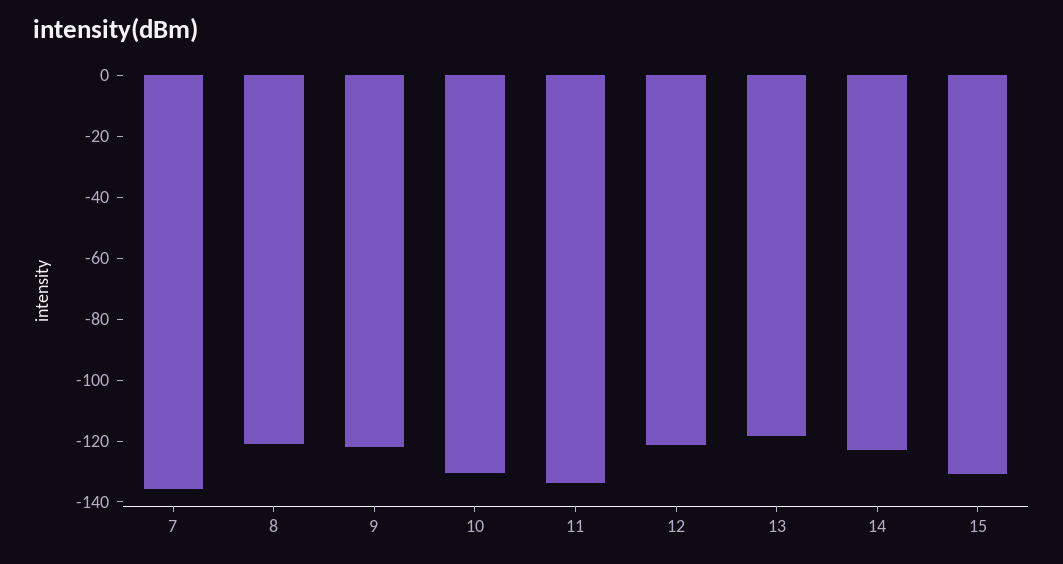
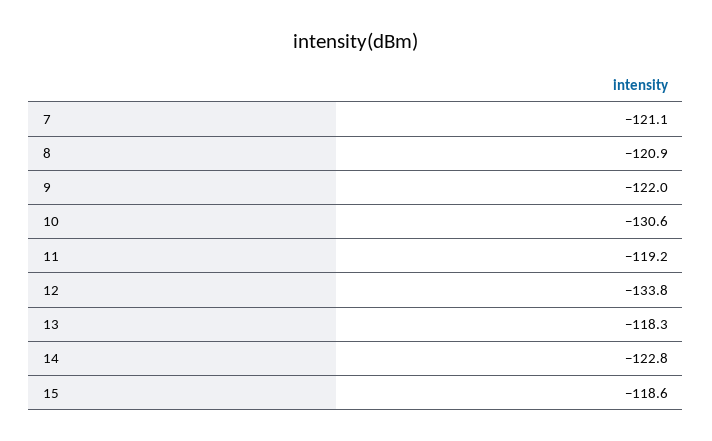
7: -135 -> -121.1
11: -135 -> -119.2
12: -120 -> -133.8
15: -130 -> -118.6

